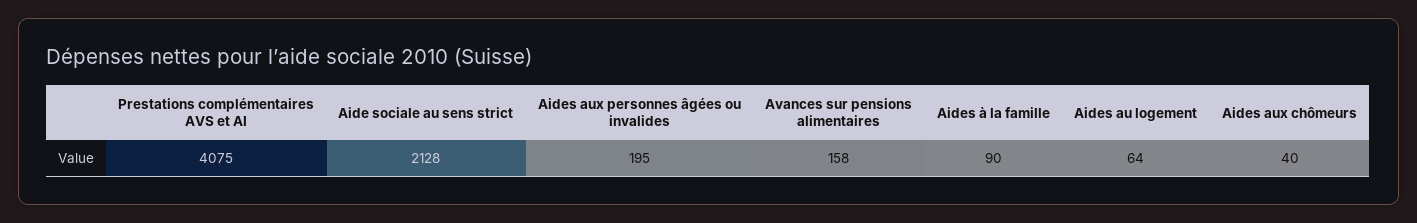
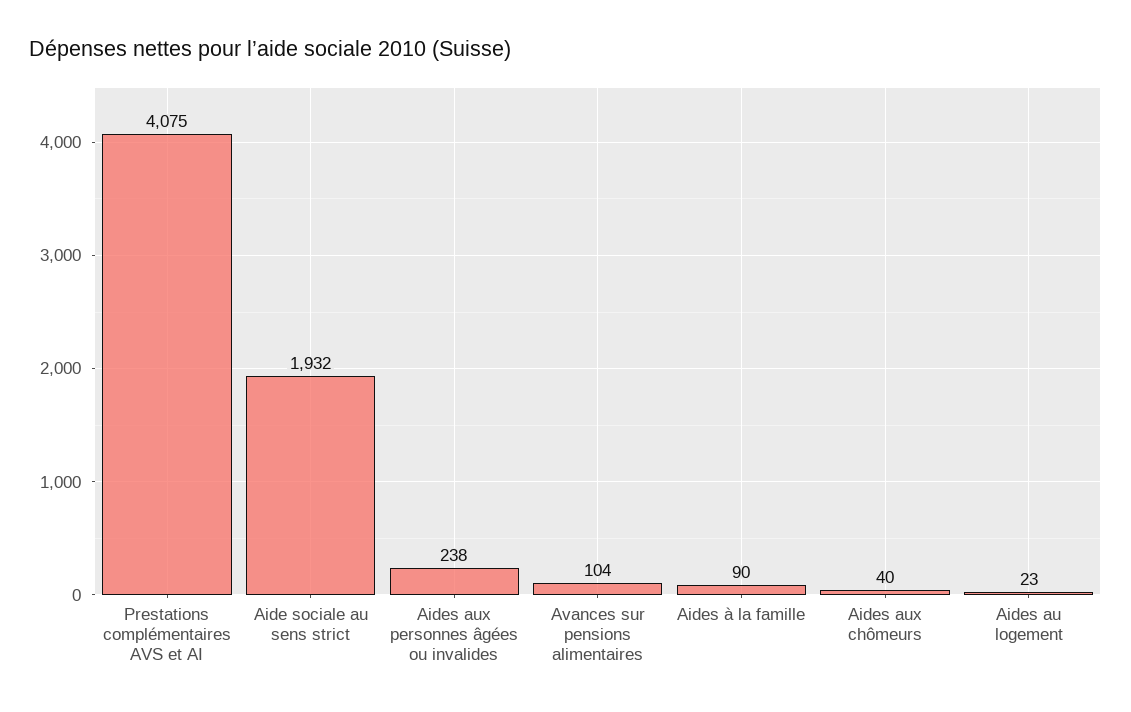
Aide sociale au sens strict: 2128 -> 1932
Aides aux personnes âgées ou invalides: 195 -> 238
Avances sur pensions alimentaires: 158 -> 104
Aides au logement: 64 -> 23

